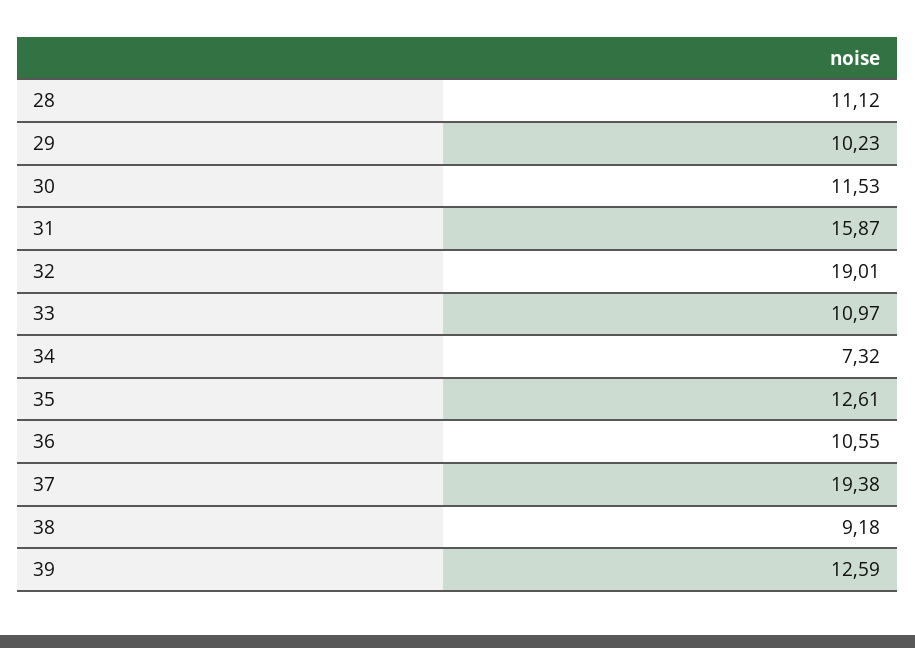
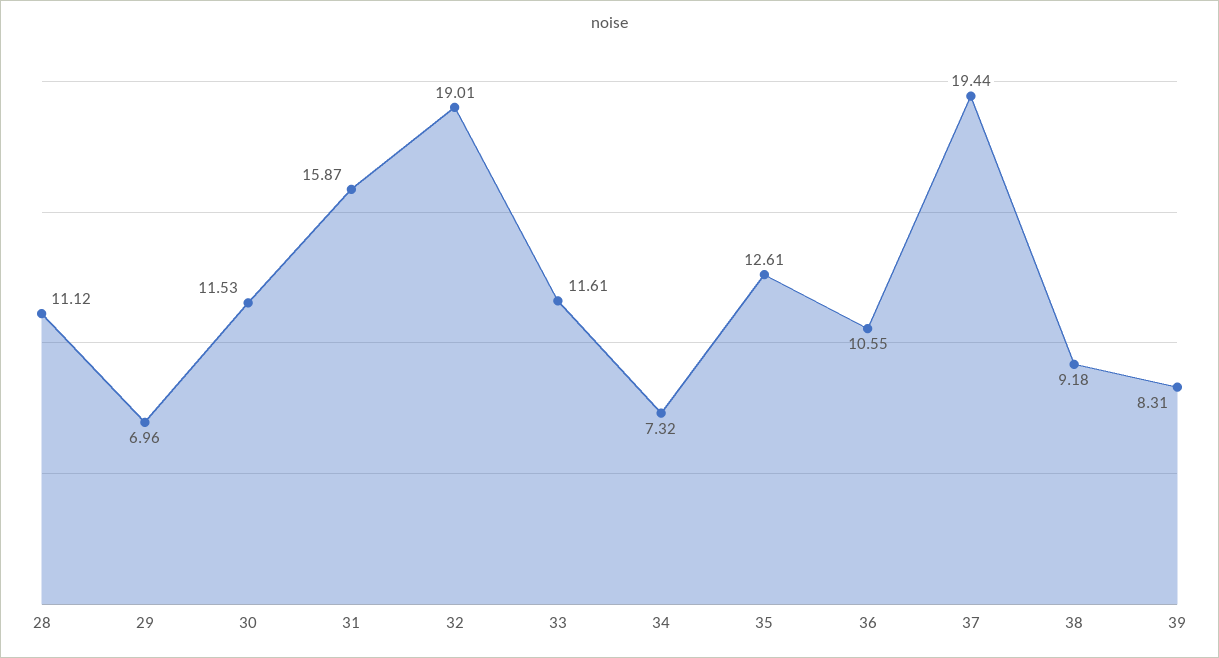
29: 10.23 -> 6.96
33: 10.97 -> 11.61
37: 19.38 -> 19.44
39: 12.59 -> 8.31

